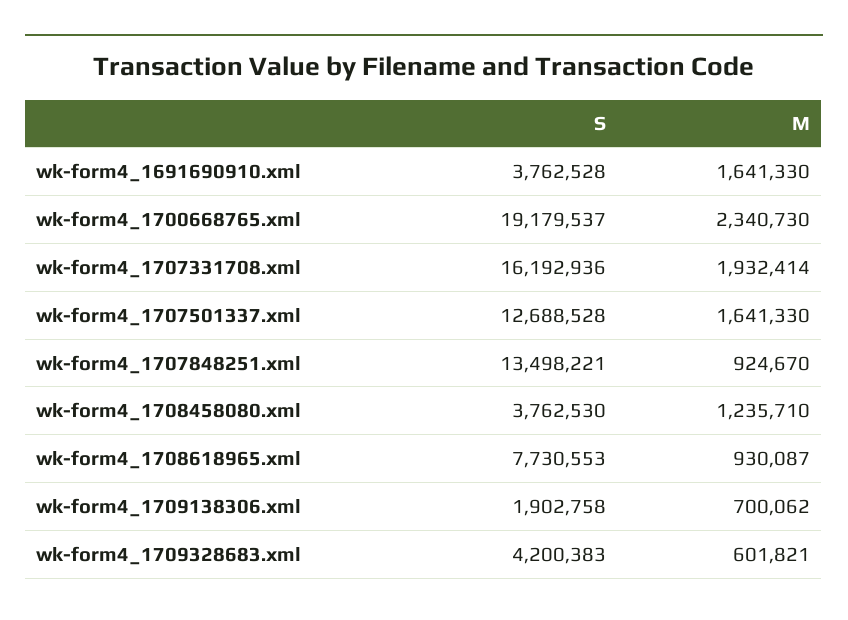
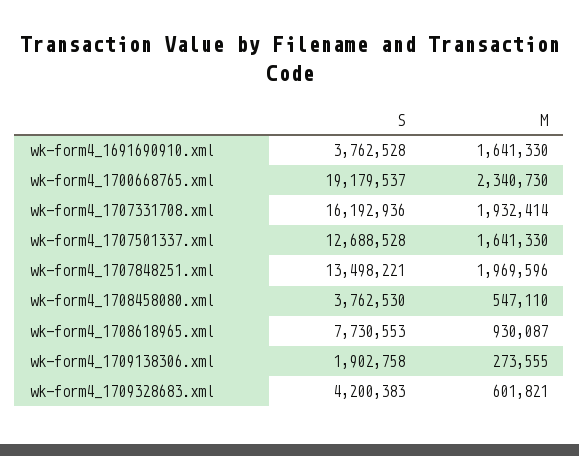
M, wk-form4_1707848251.xml: 924670 -> 1969596
M, wk-form4_1708458080.xml: 1235710 -> 547110
M, wk-form4_1709138306.xml: 700062 -> 273555

